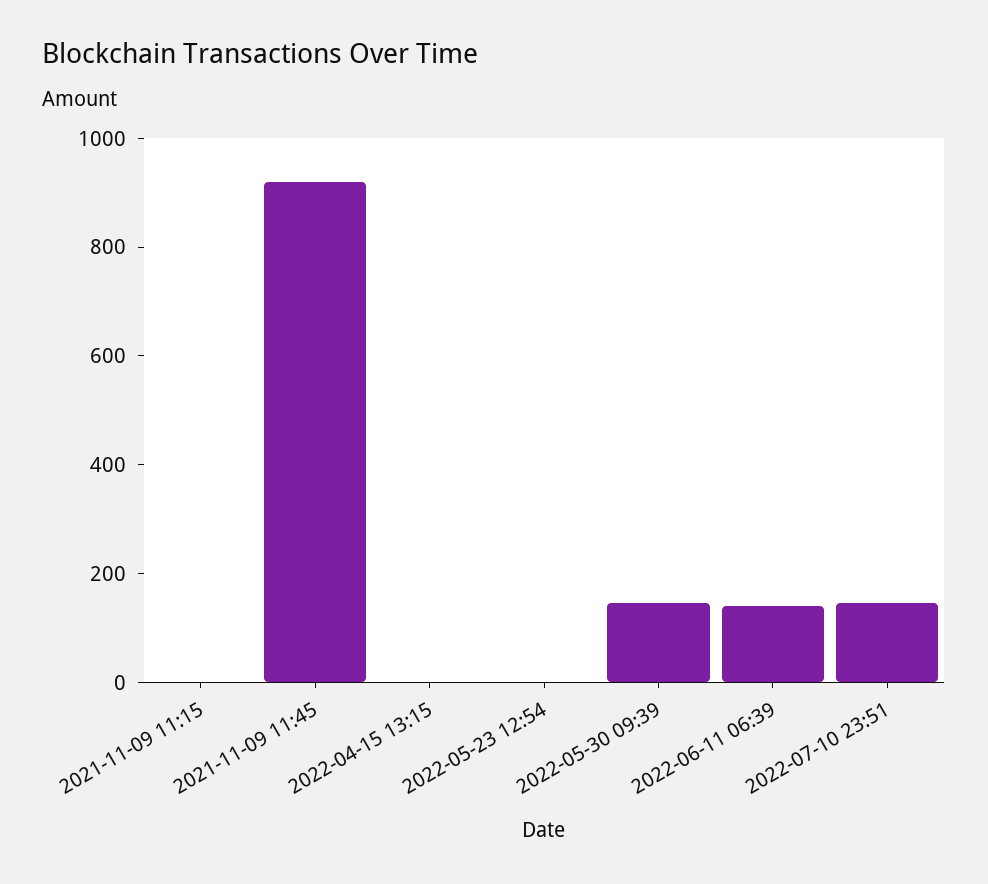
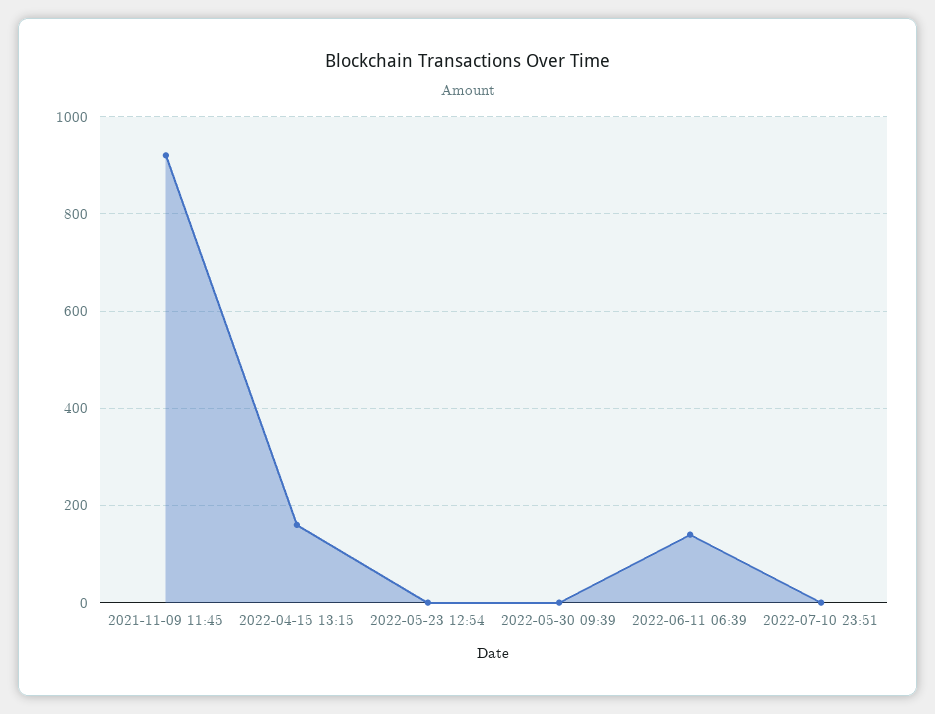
2021-11-09 11:15: 0 -> none
2022-04-15 13:15: 0 -> 160
2022-05-30 09:39: 150 -> 0
2022-07-10 23:51: 150 -> 0

